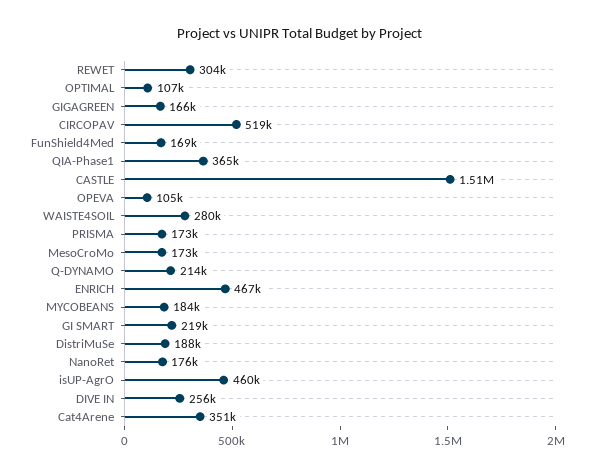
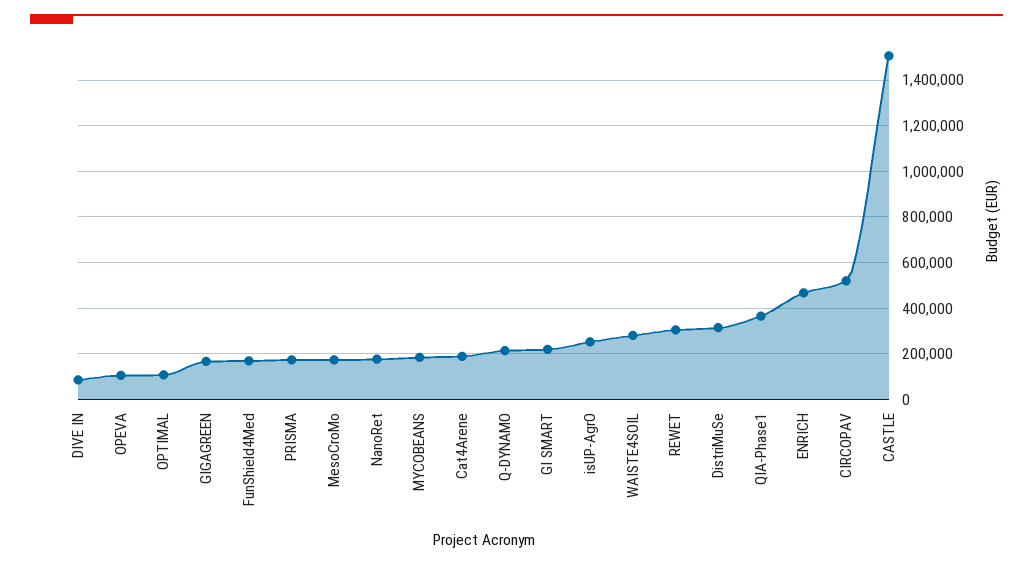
DistriMuSe: 188000 -> 300000
isUP-AgrO: 460000 -> 250000
DIVE IN: 256000 -> 100000
Cat4Arene: 351000 -> 200000

